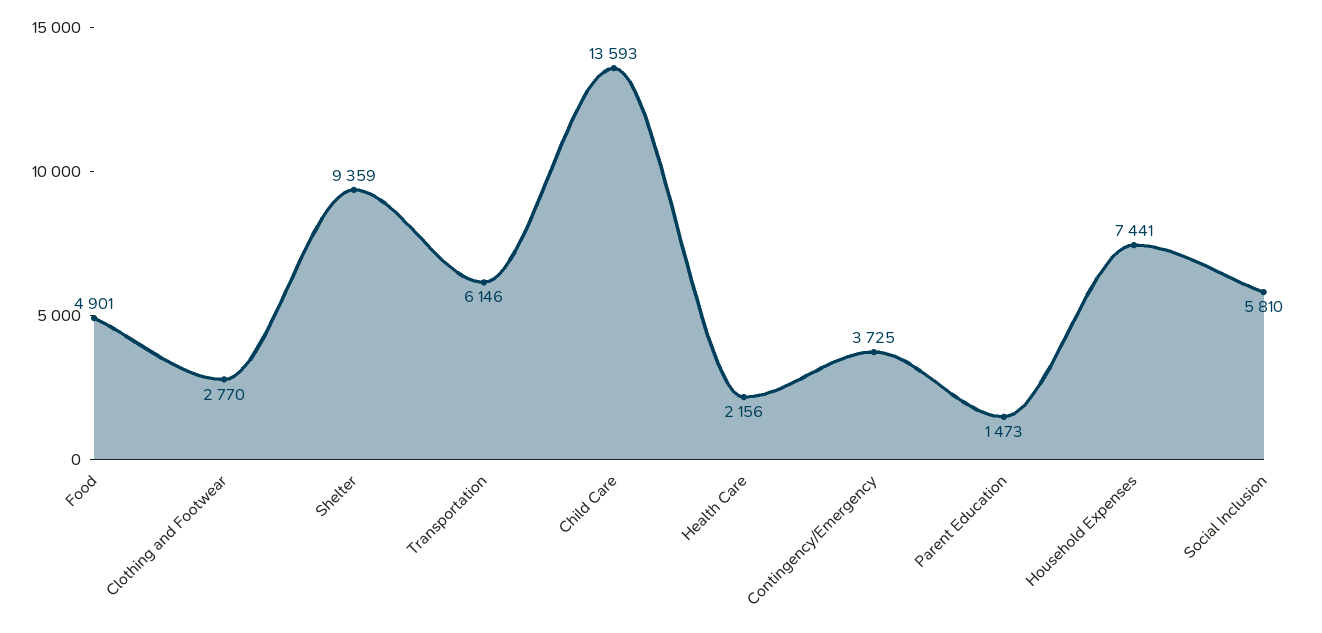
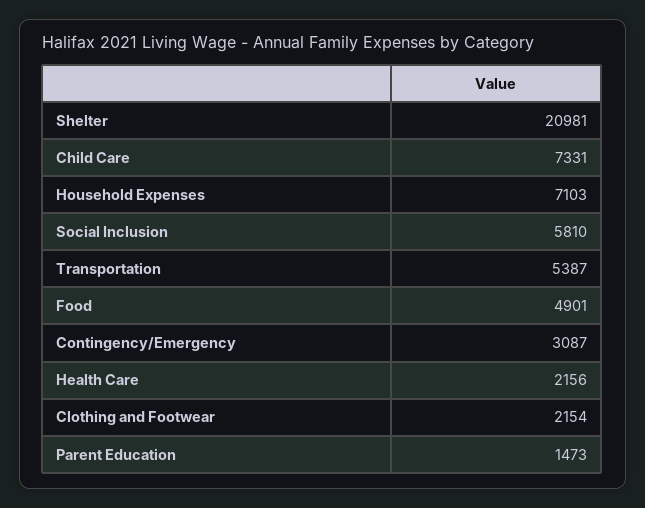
Clothing and Footwear: 2770 -> 2154
Shelter: 9359 -> 20981
Transportation: 6146 -> 5387
Child Care: 13593 -> 7331
Contingency/Emergency: 3725 -> 3087
Household Expenses: 7441 -> 7103

